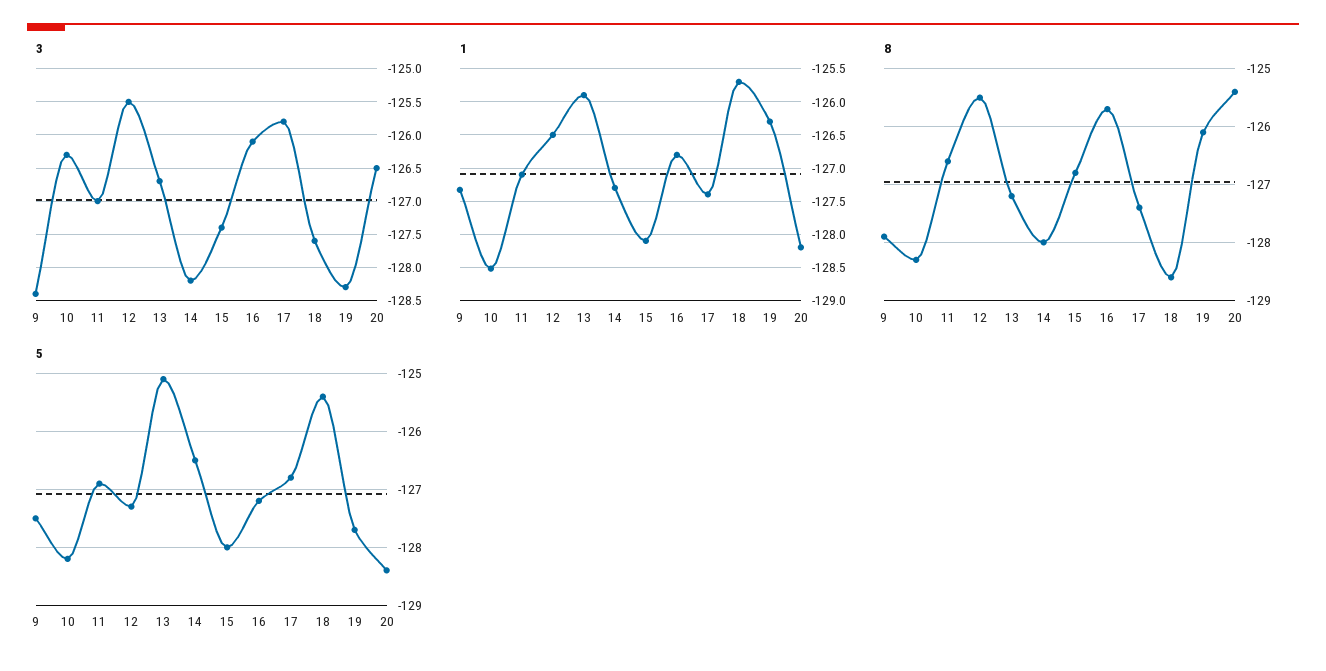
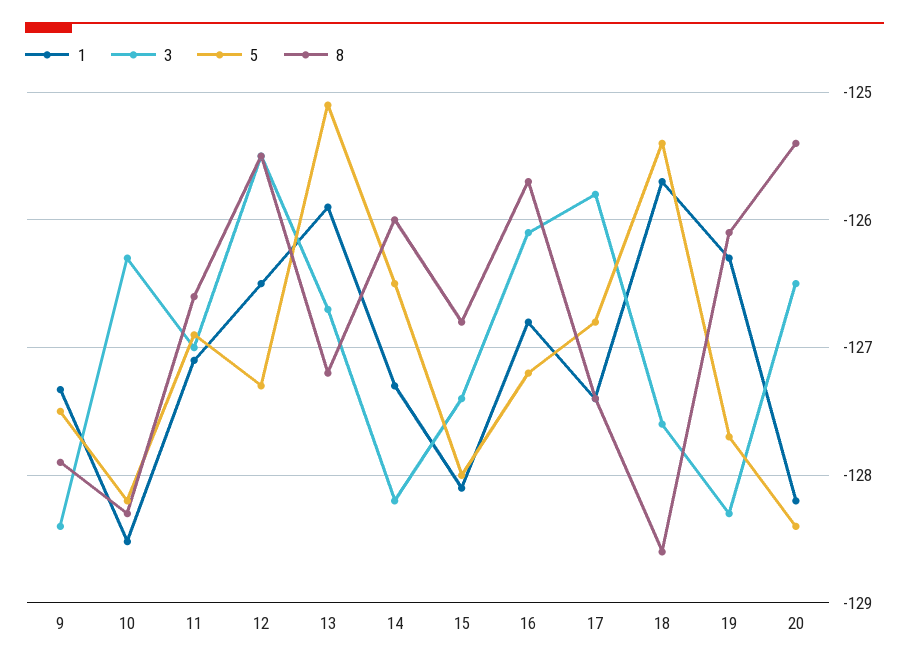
8, 14: -128 -> -126

